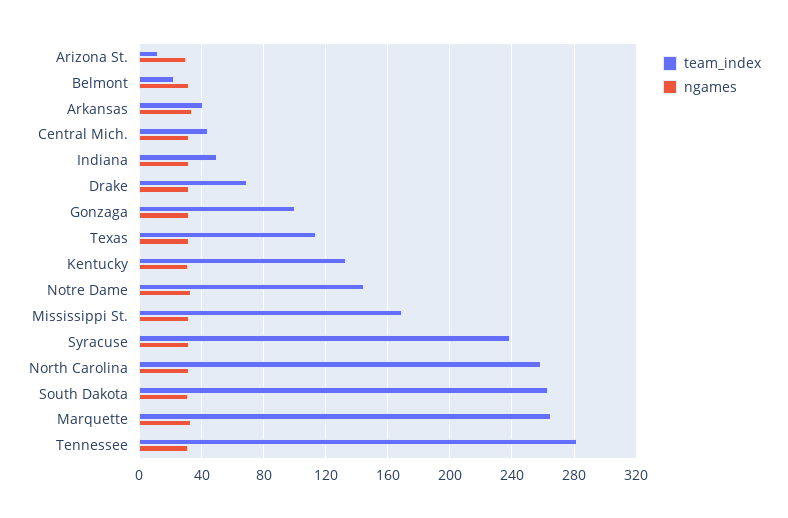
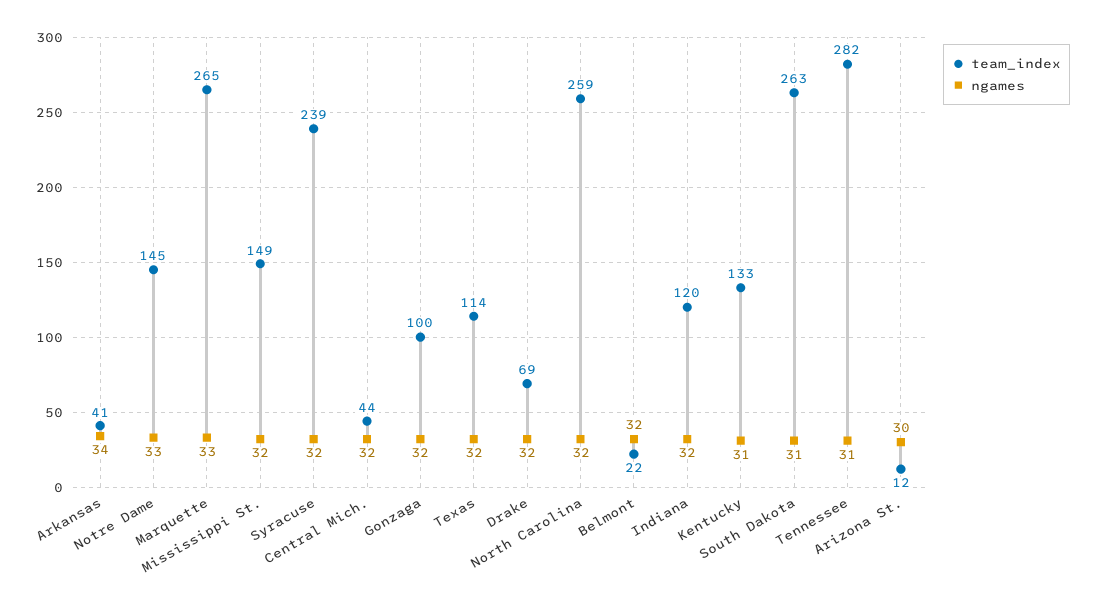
team_index, Indiana: 50 -> 120
team_index, Mississippi St.: 170 -> 149

